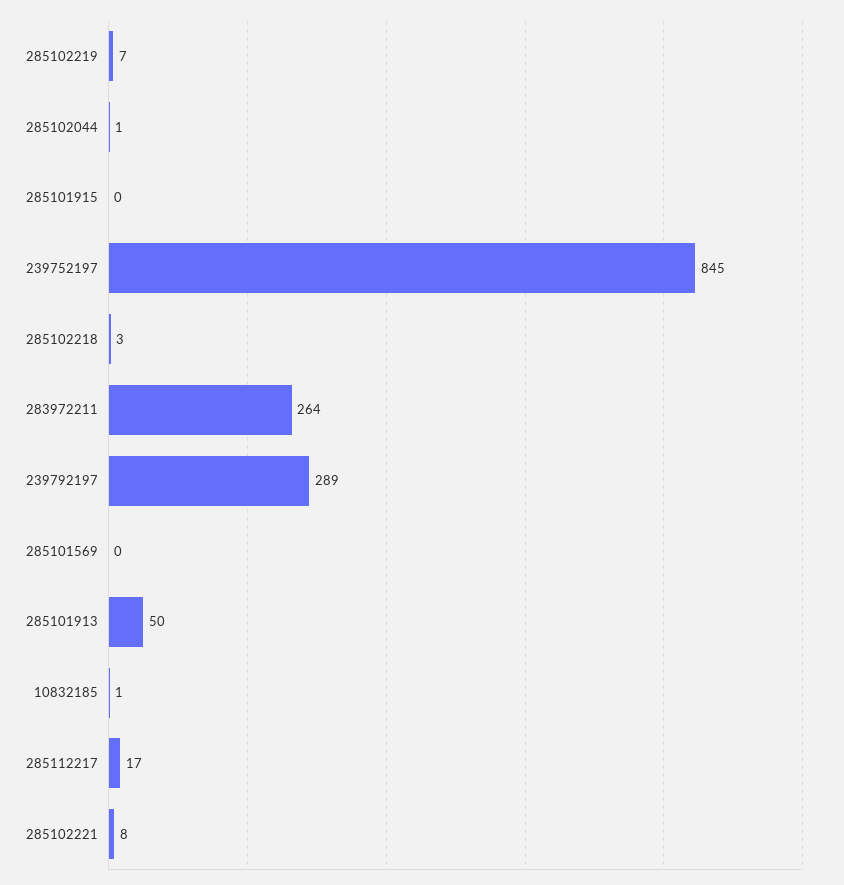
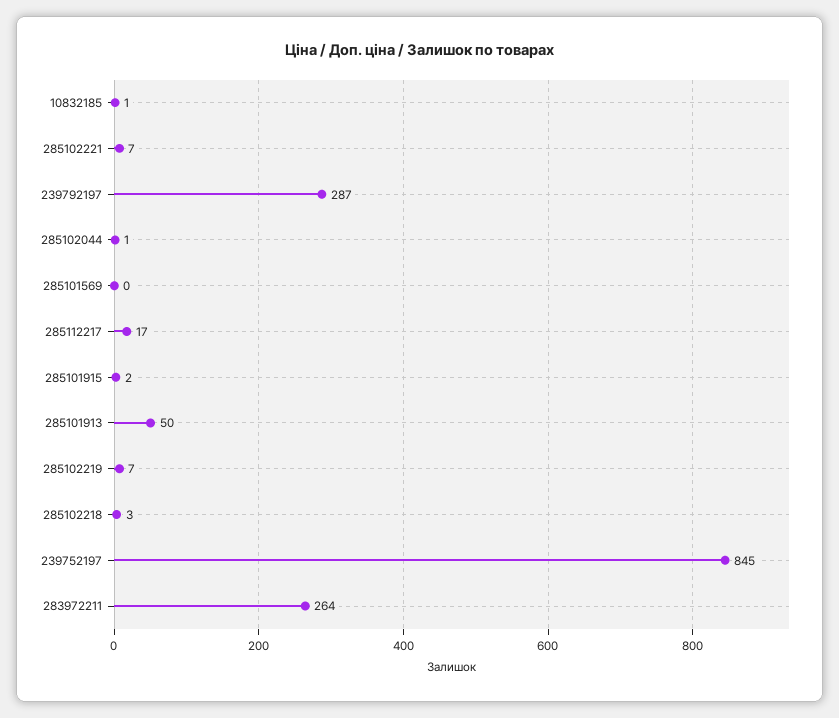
285101915: 0 -> 2
239792197: 289 -> 287
285102221: 8 -> 7

